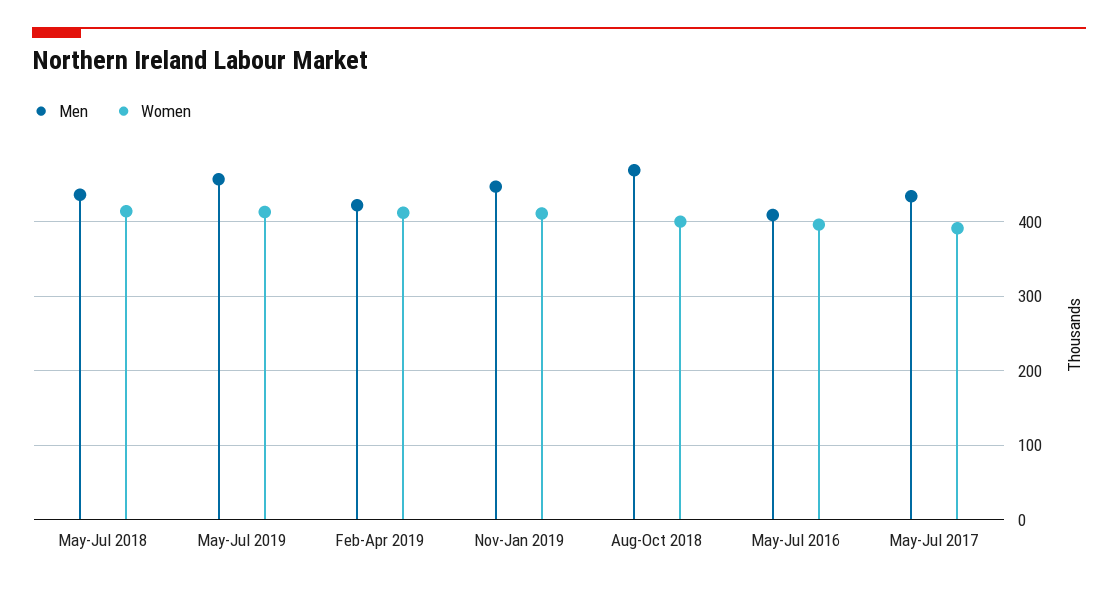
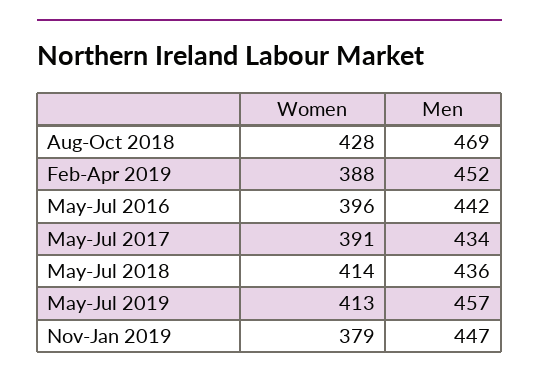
Men, Feb-Apr 2019: 420 -> 452
Women, Feb-Apr 2019: 410 -> 388
Women, Nov-Jan 2019: 410 -> 379
Women, Aug-Oct 2018: 400 -> 428
Men, May-Jul 2016: 410 -> 442

